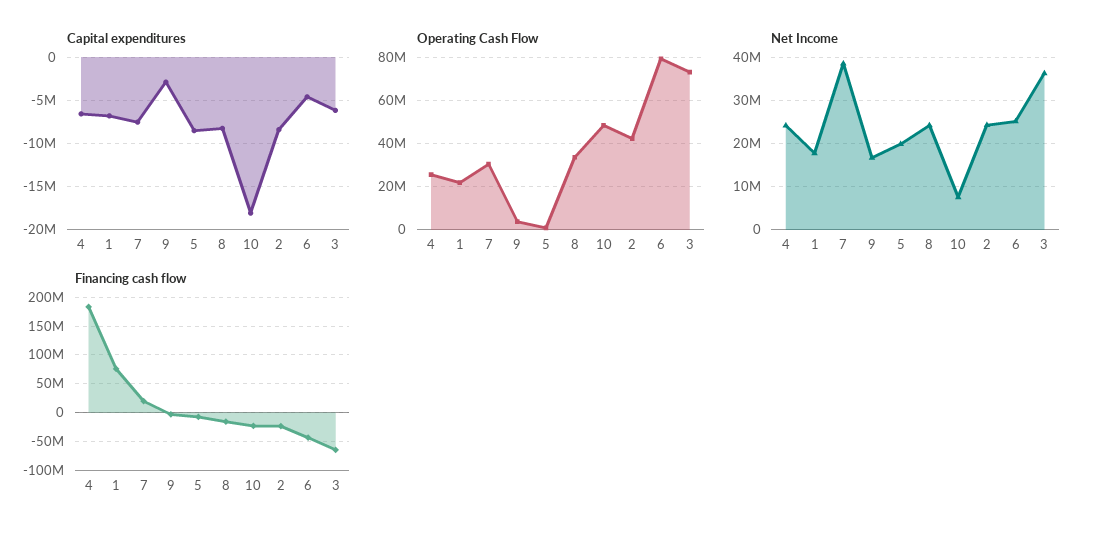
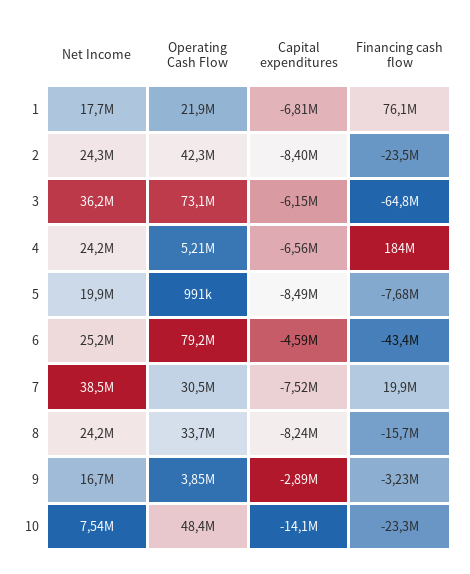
Capital expenditures, 10: -18000000 -> -14100000
Operating Cash Flow, 4: 25000000 -> 5210000

